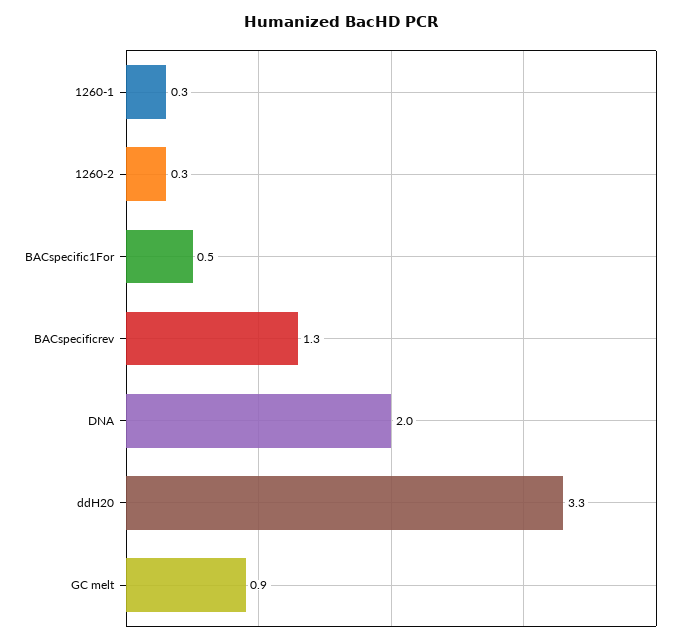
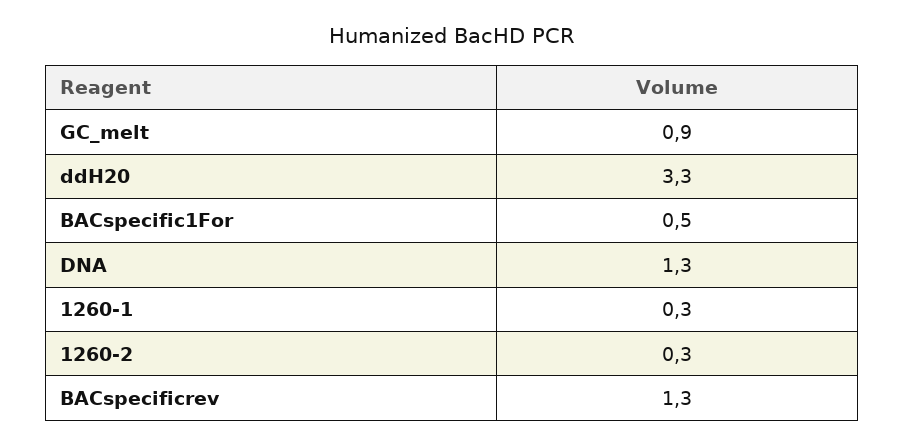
DNA: 2 -> 1.3

